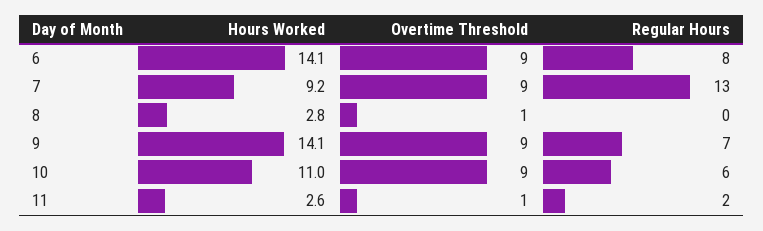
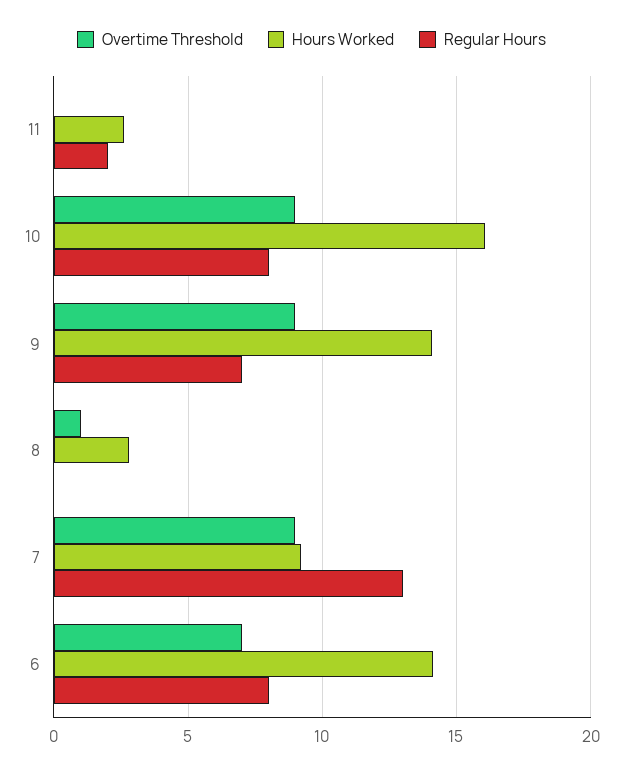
Overtime Threshold, 6: 9 -> 7
Hours Worked, 10: 11 -> 16
Regular Hours, 10: 6 -> 8
Overtime Threshold, 11: 1 -> 0

